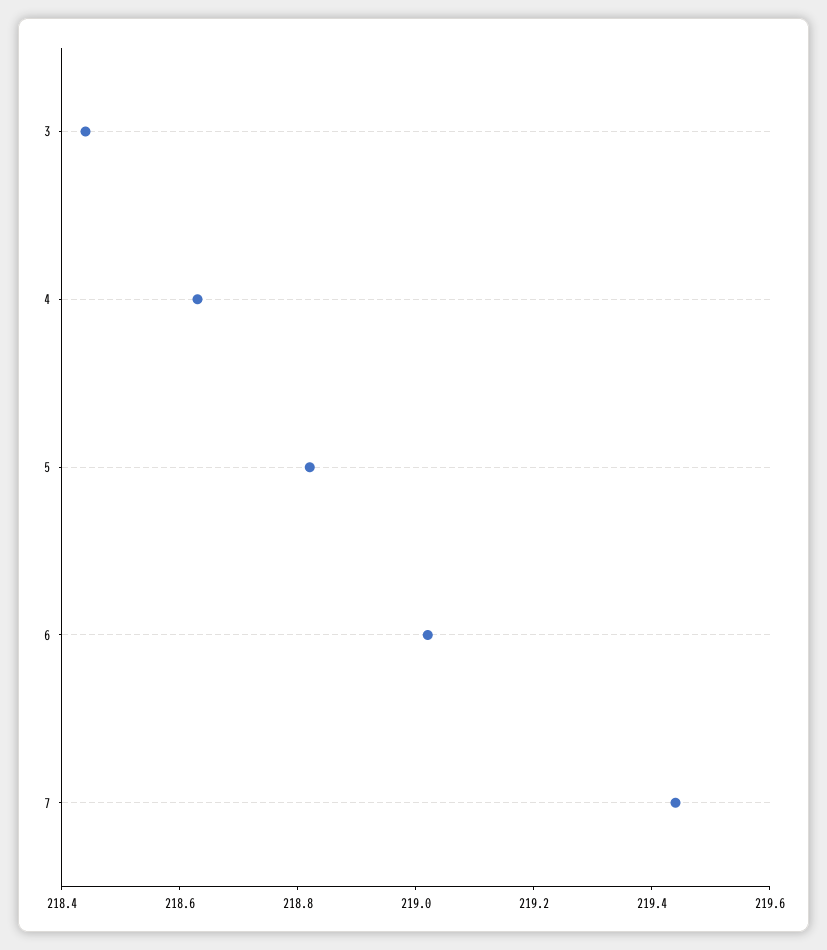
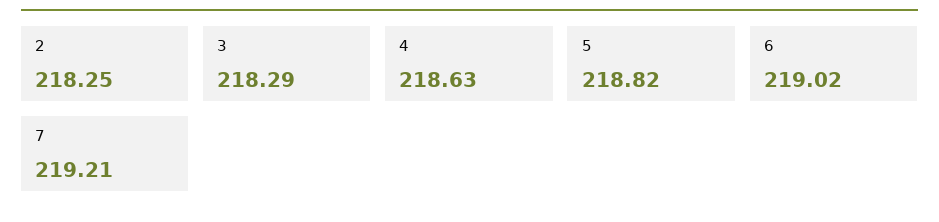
3: 218.45 -> 218.29
7: 219.45 -> 219.21
2: none -> 218.25

